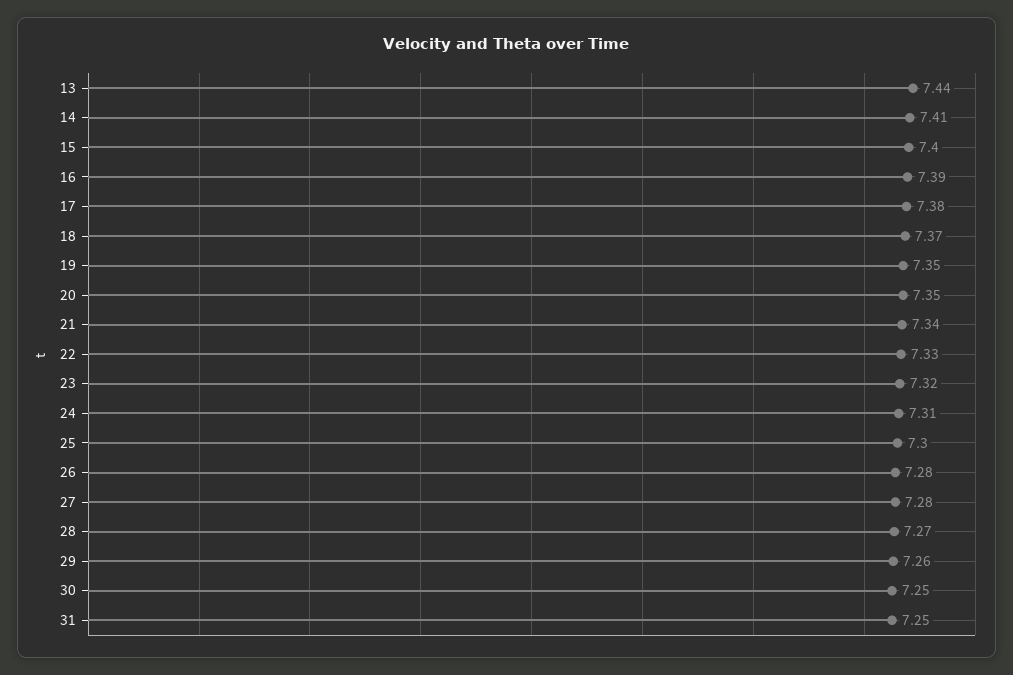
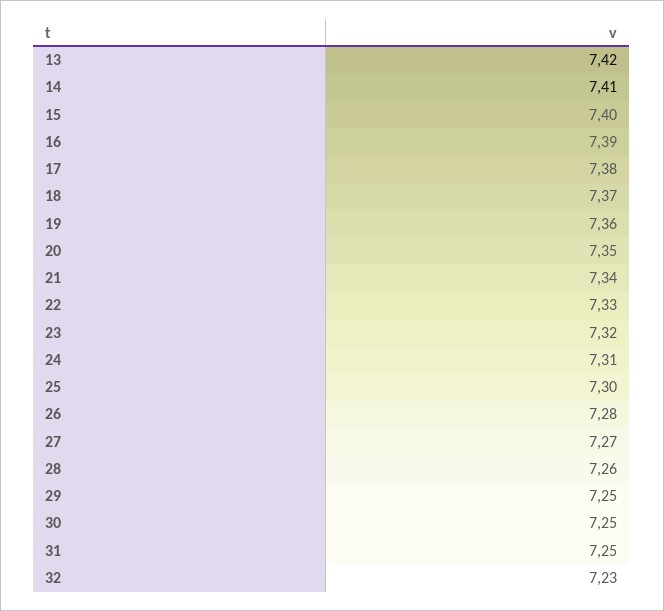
13: 7.44 -> 7.42
19: 7.35 -> 7.36
27: 7.28 -> 7.27
28: 7.27 -> 7.26
29: 7.26 -> 7.25
32: none -> 7.23

